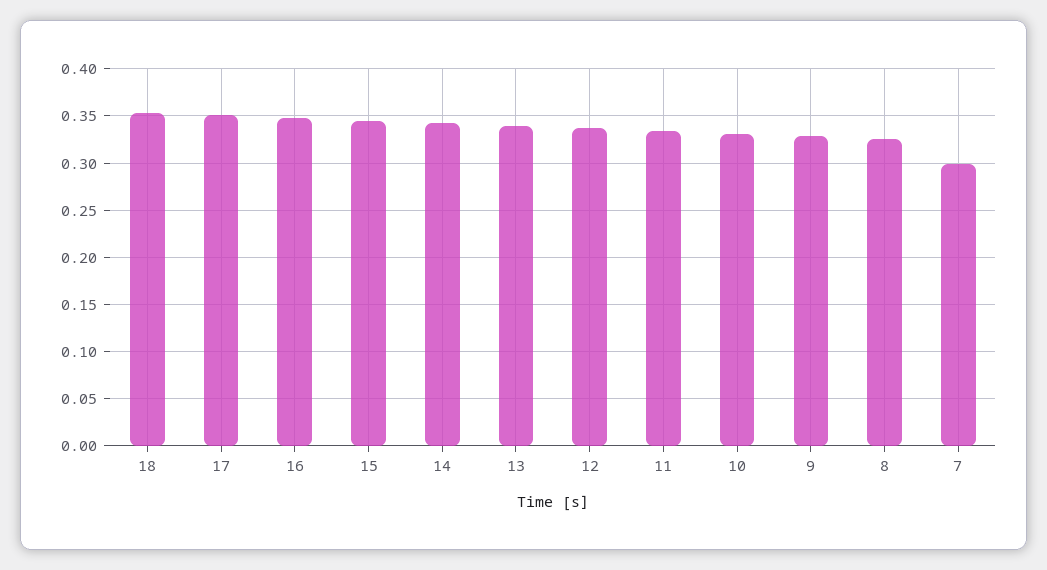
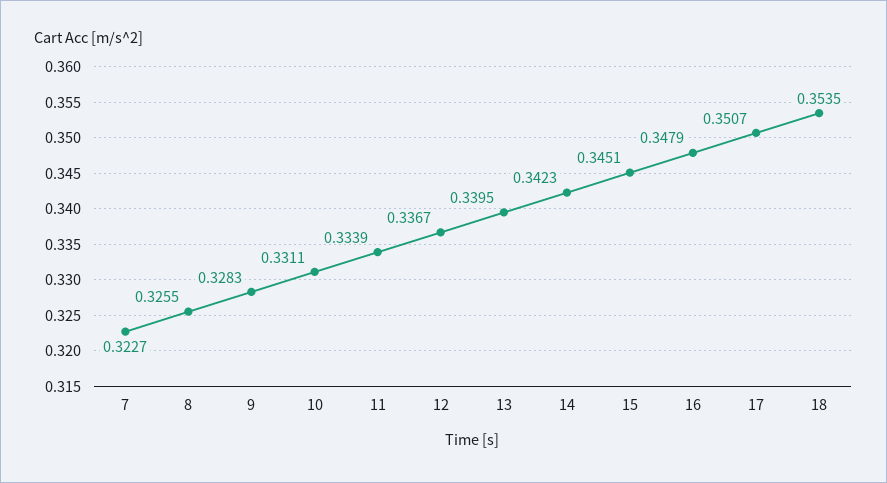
7: 0.3 -> 0.3227

